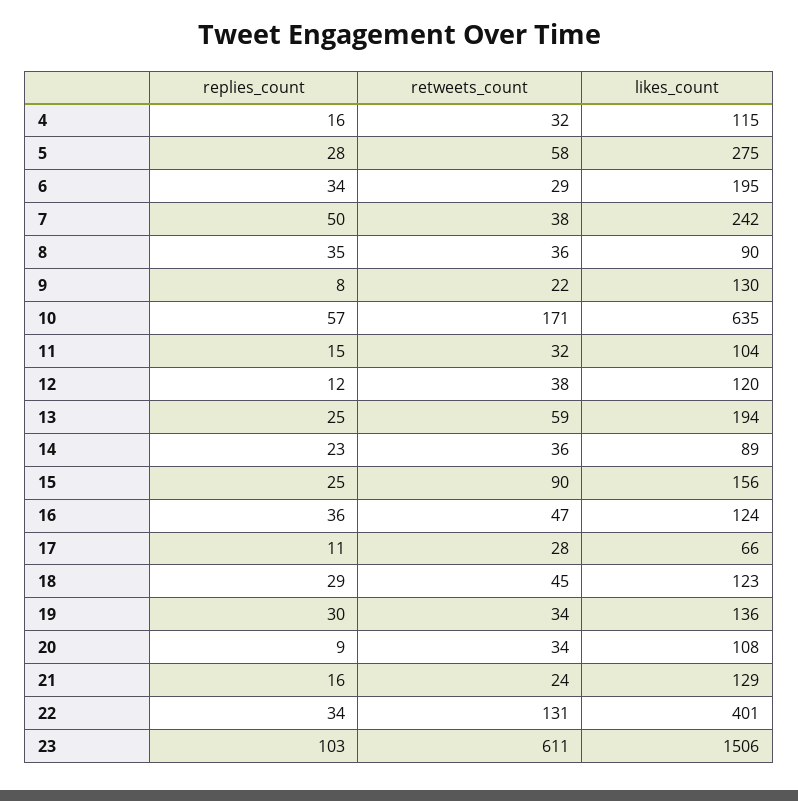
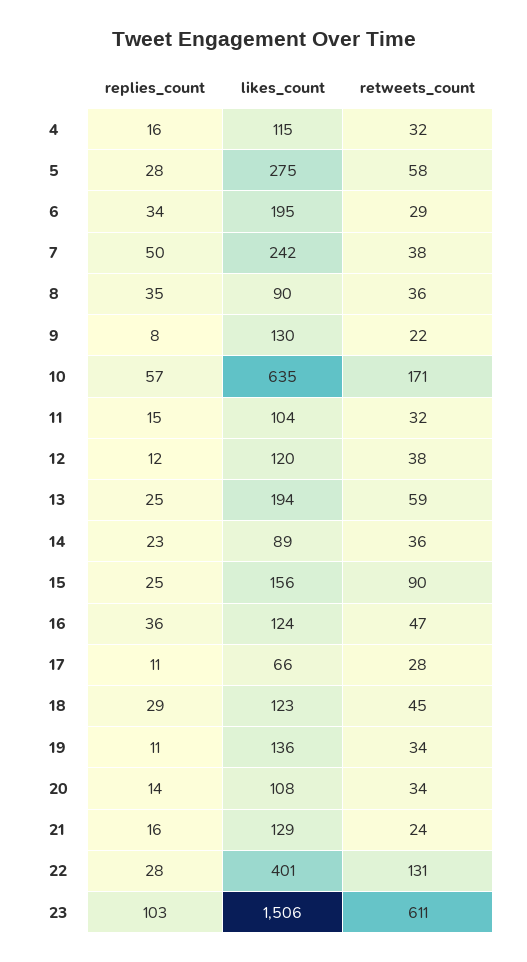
replies_count, 19: 30 -> 11
replies_count, 20: 9 -> 14
replies_count, 22: 34 -> 28

